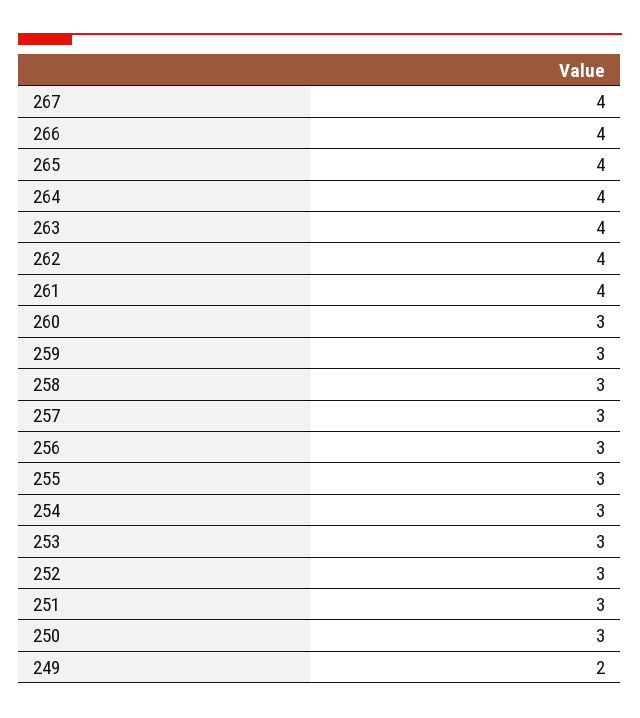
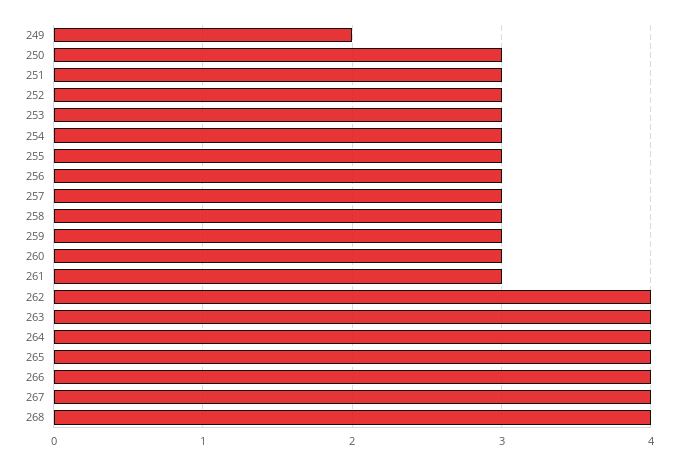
261: 4 -> 3
268: none -> 4

